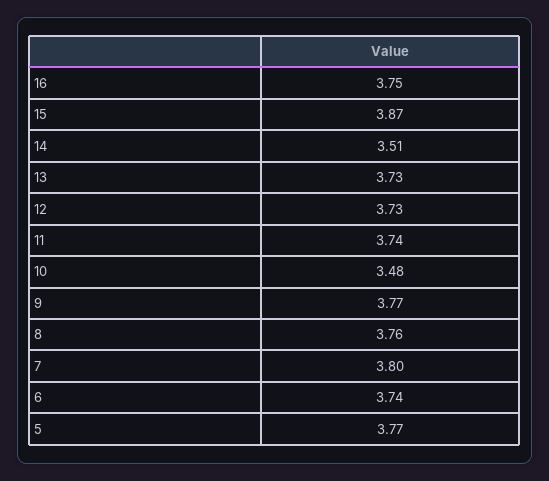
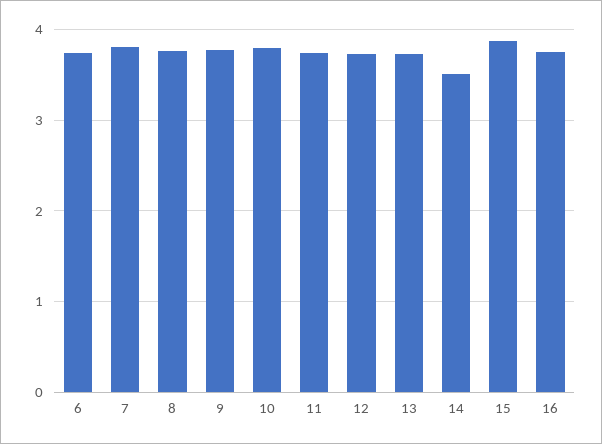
10: 3.48 -> 3.8
5: 3.77 -> none

